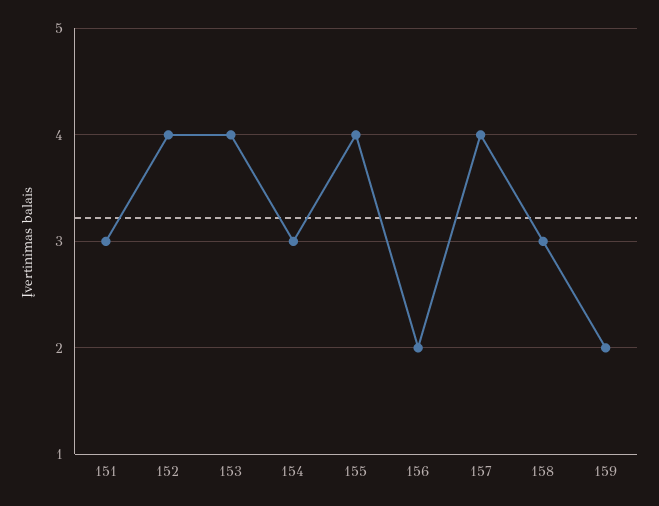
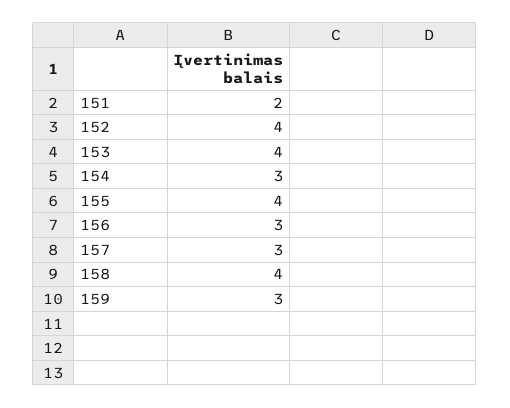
151: 3 -> 2
156: 2 -> 3
157: 4 -> 3
158: 3 -> 4
159: 2 -> 3

